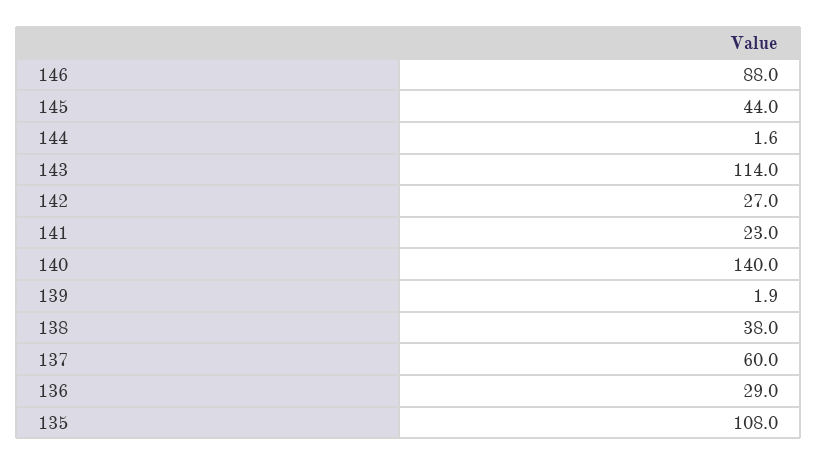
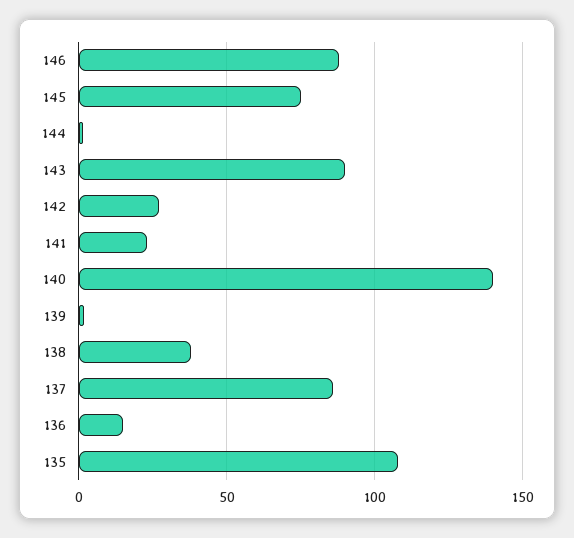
145: 44 -> 75
143: 114 -> 90
137: 60 -> 85
136: 29 -> 15

